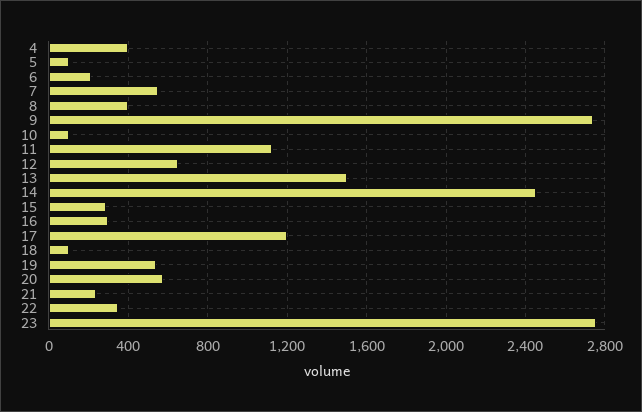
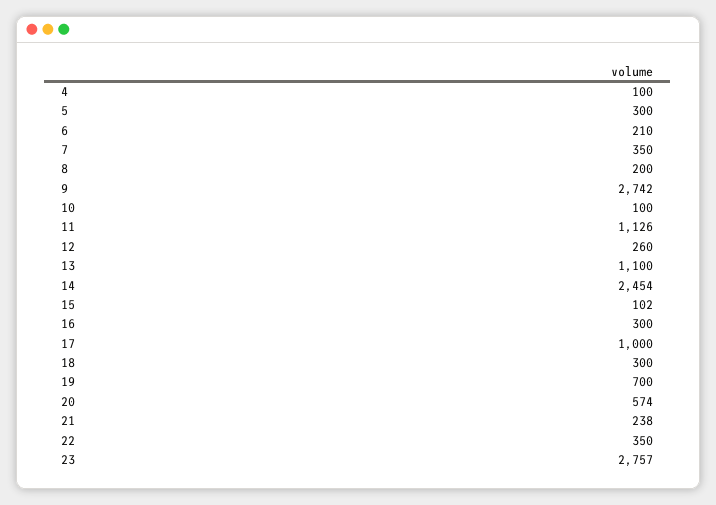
4: 400 -> 100
5: 100 -> 300
7: 550 -> 350
8: 400 -> 200
12: 650 -> 260
13: 1500 -> 1100
15: 300 -> 102
17: 1200 -> 1000
18: 100 -> 300
19: 550 -> 700

